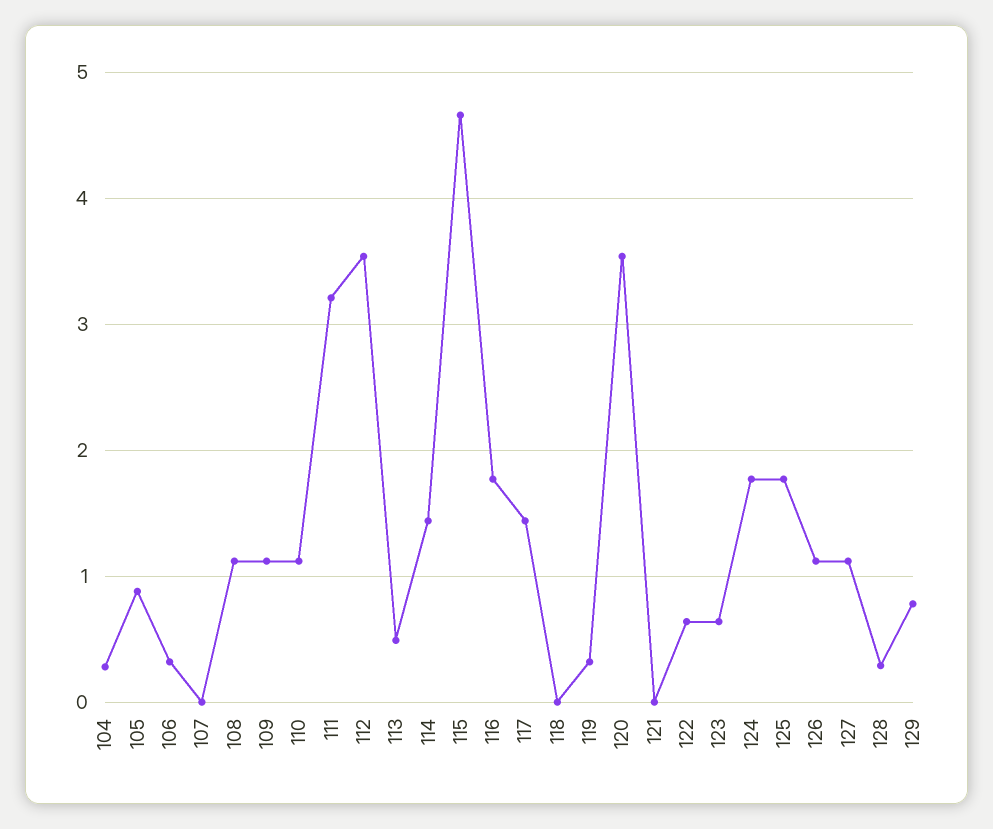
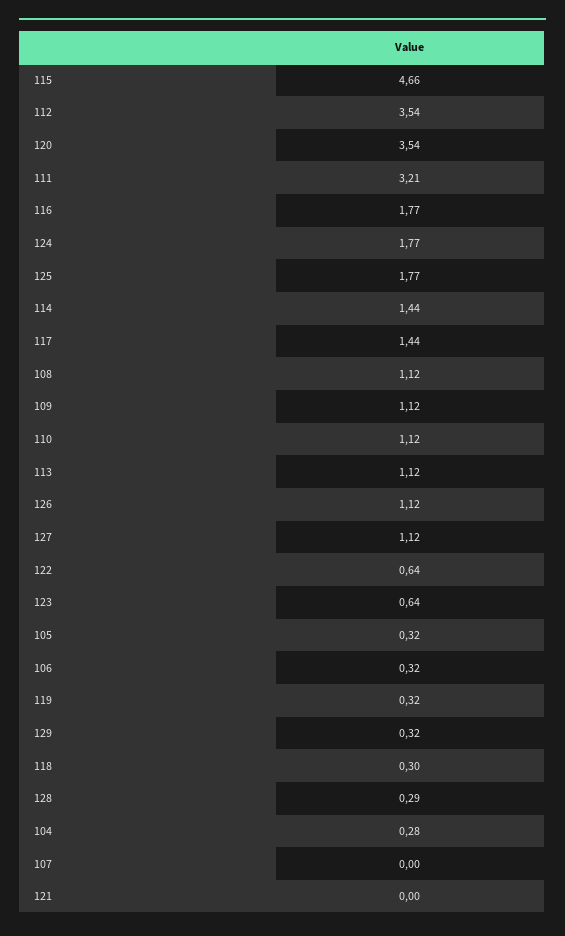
105: 0.9 -> 0.32
113: 0.5 -> 1.12
118: 0 -> 0.3
129: 0.8 -> 0.32

